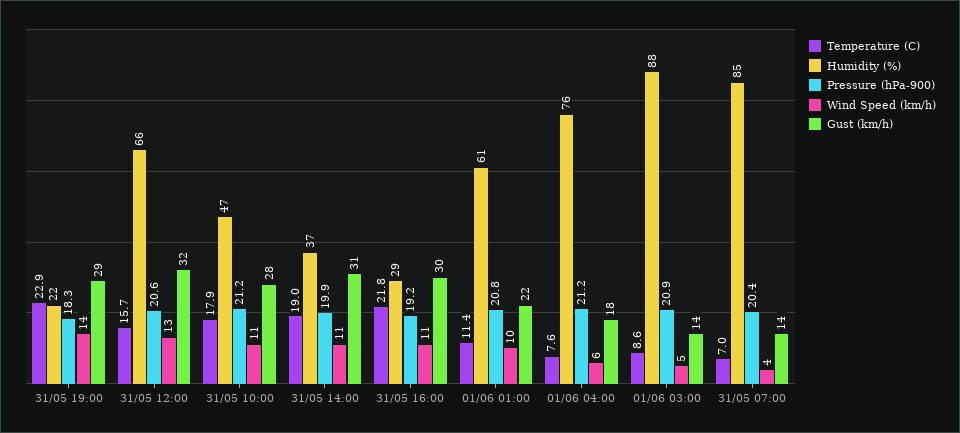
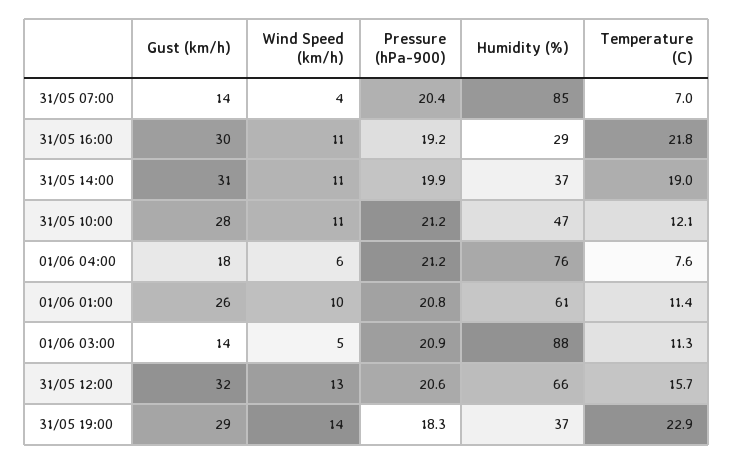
Humidity (%), 31/05 19:00: 22 -> 37
Temperature (C), 31/05 10:00: 17.9 -> 12.1
Gust (km/h), 01/06 01:00: 22 -> 26
Temperature (C), 01/06 03:00: 8.6 -> 11.3

